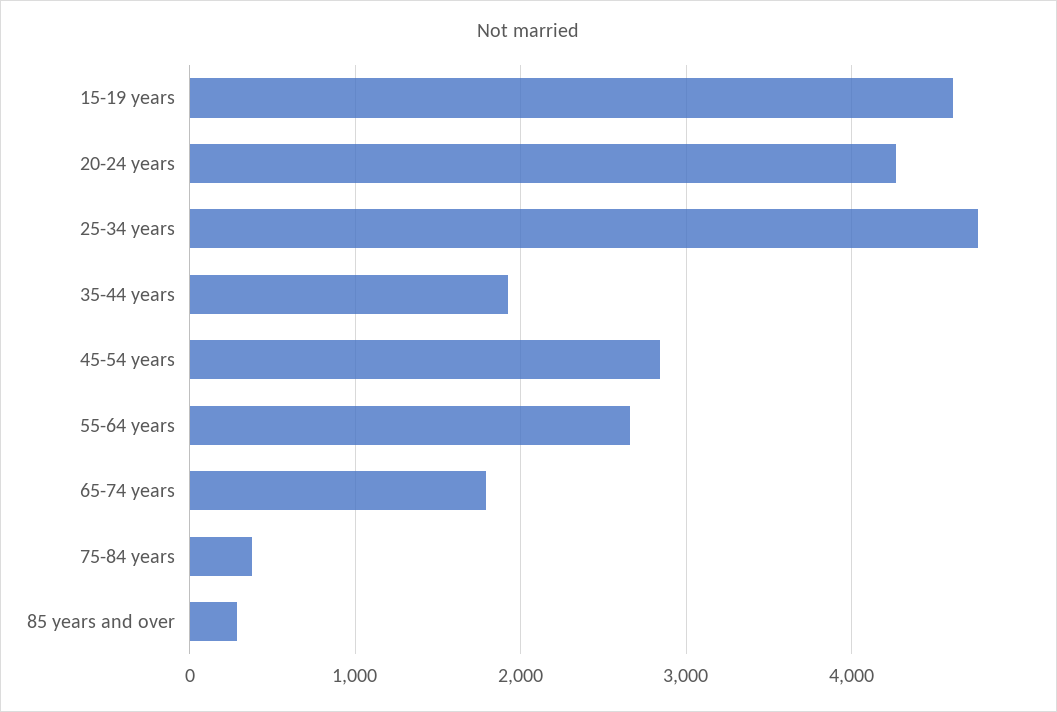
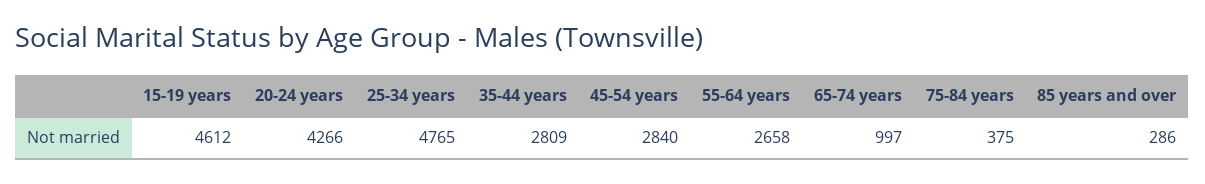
35-44 years: 1900 -> 2809
65-74 years: 1800 -> 997

